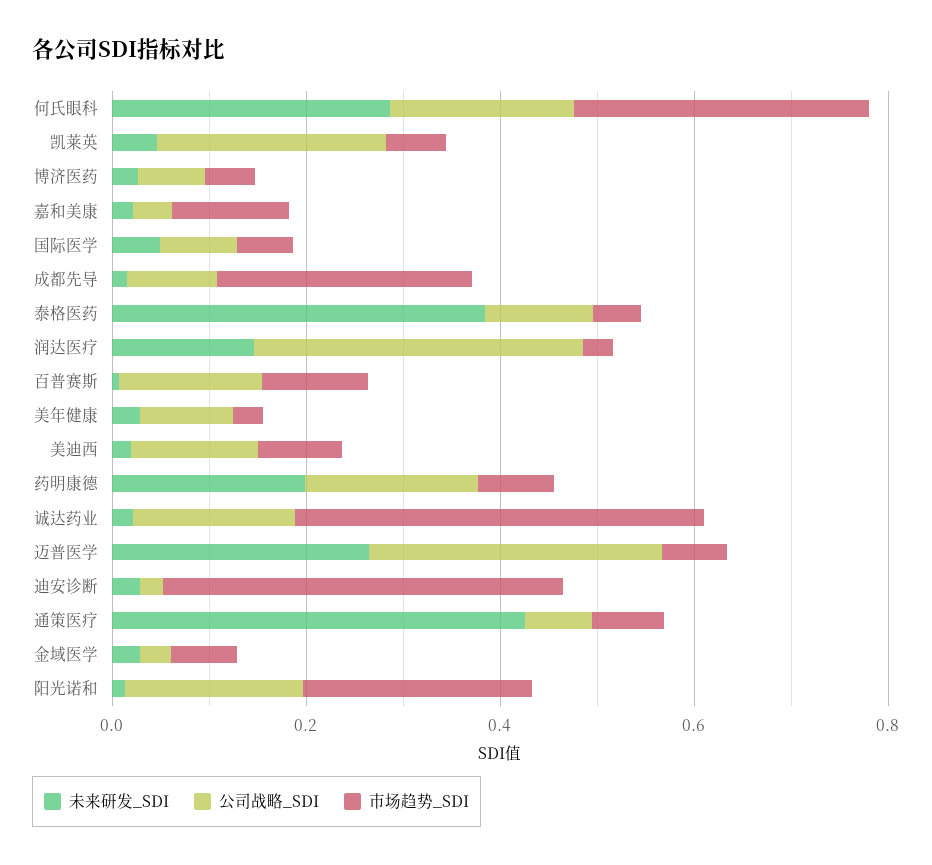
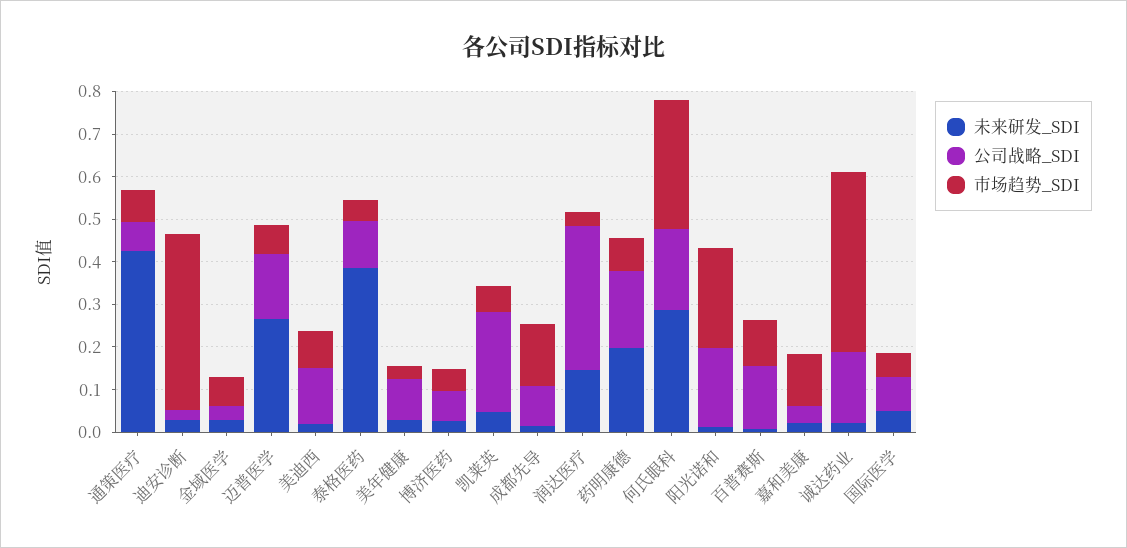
市场趋势_SDI, 成都先导: 0.25 -> 0.14
公司战略_SDI, 迈普医学: 0.3 -> 0.16

